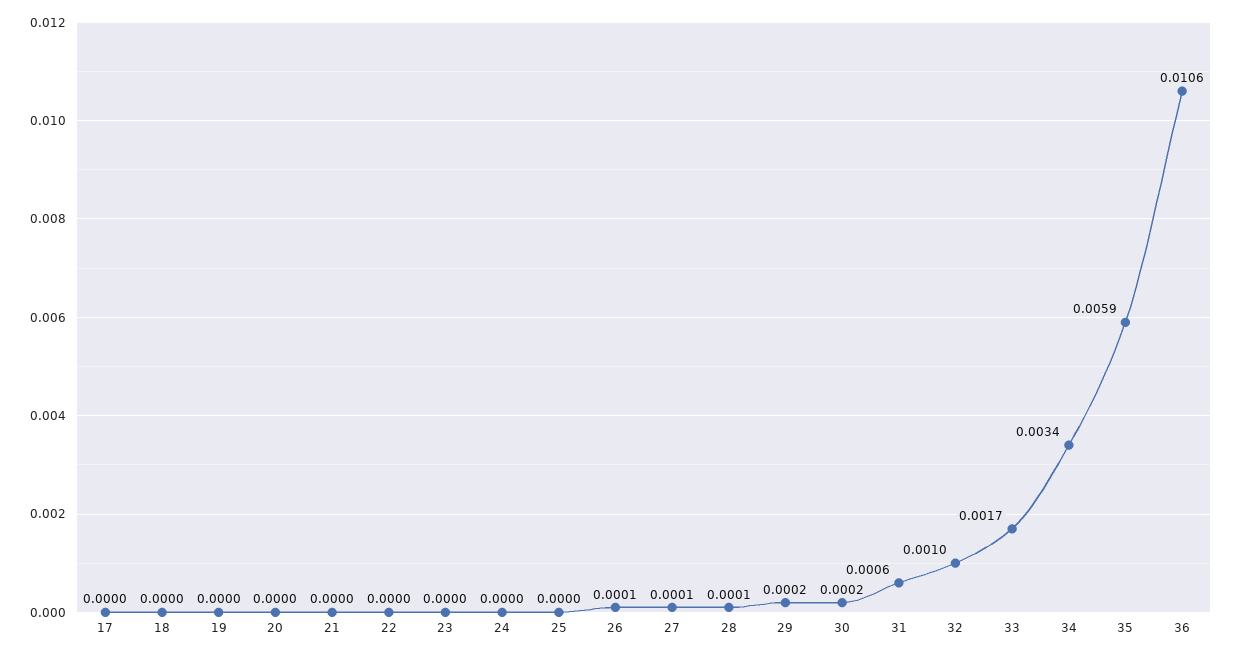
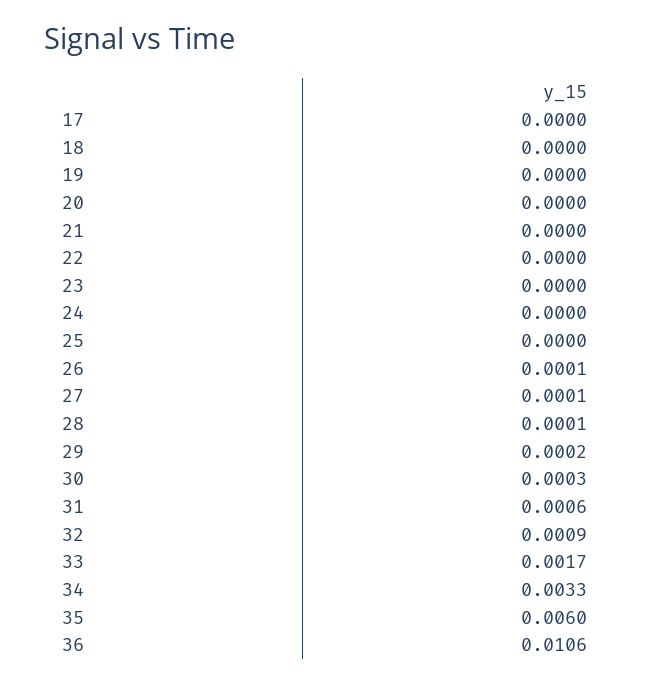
30: 0.0002 -> 0.0003
32: 0.001 -> 0.0009
34: 0.0034 -> 0.0033
35: 0.0059 -> 0.006

